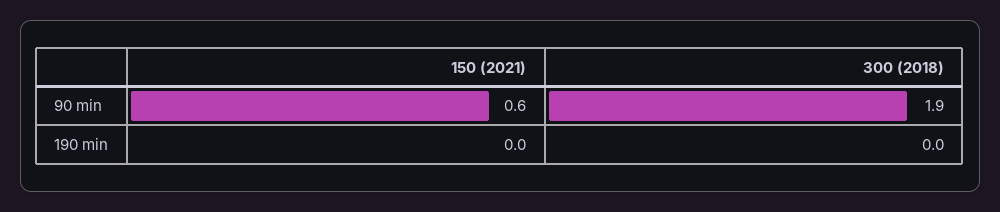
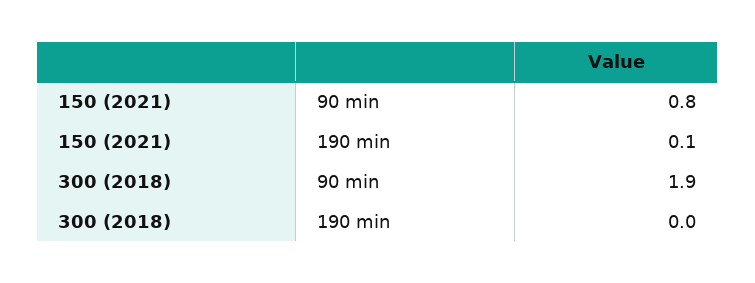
150 (2021), 90 min: 0.6 -> 0.8
150 (2021), 190 min: 0 -> 0.1

